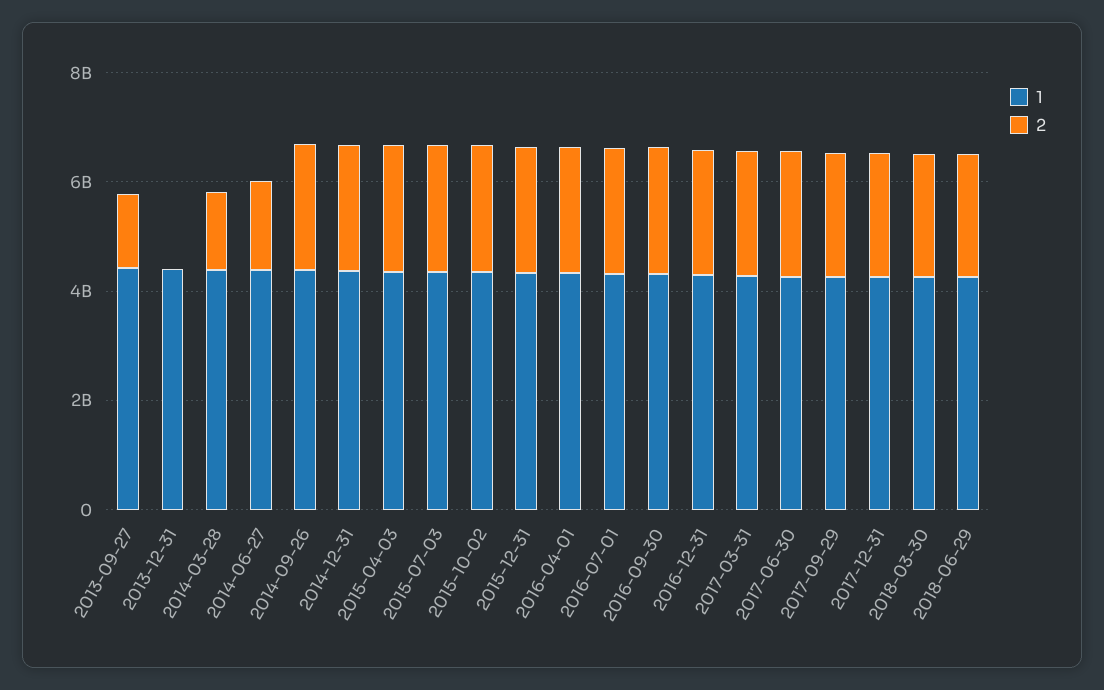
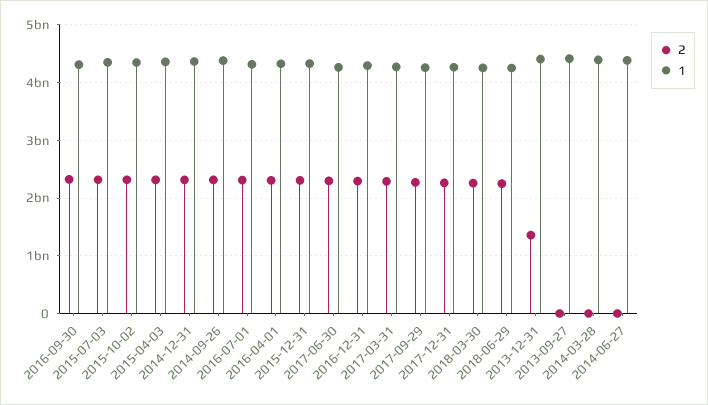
2, 2013-09-27: 1500000000 -> 0
2, 2013-12-31: 0 -> 1400000000
2, 2014-03-28: 1500000000 -> 0
2, 2014-06-27: 1500000000 -> 0

